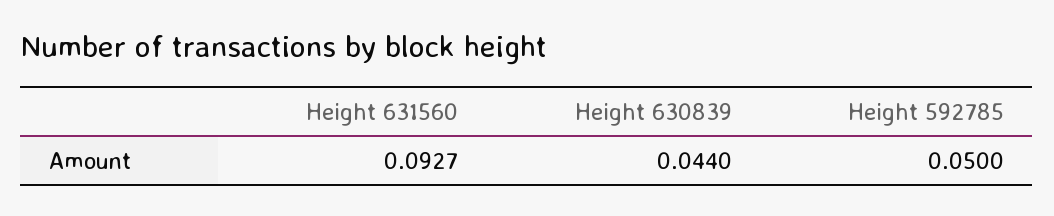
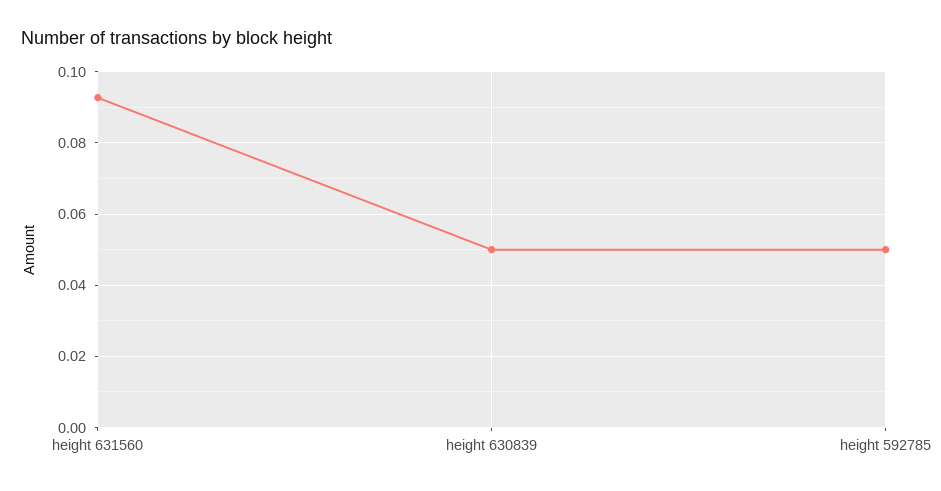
Height 630839: 0.044 -> 0.05

